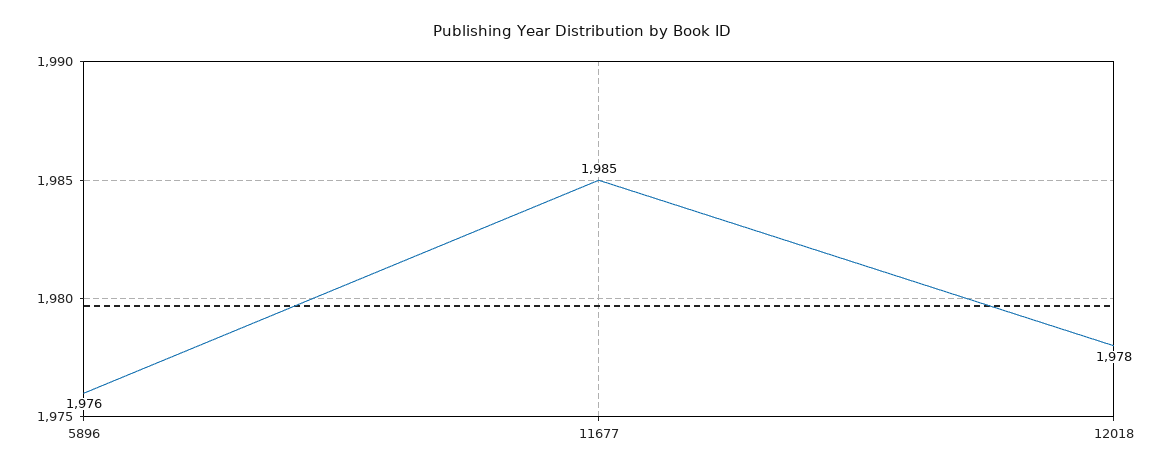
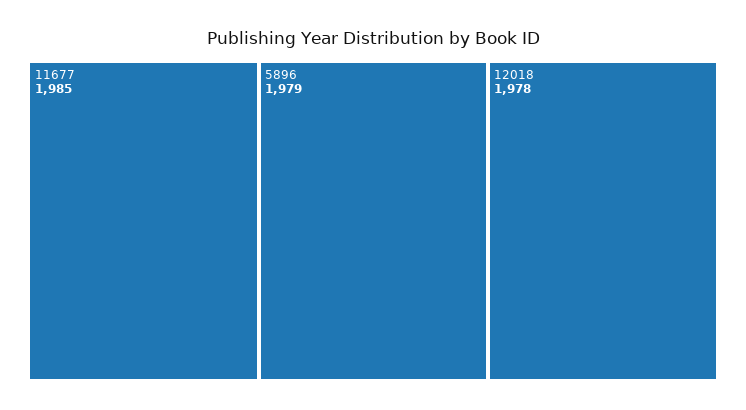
5896: 1976 -> 1979

